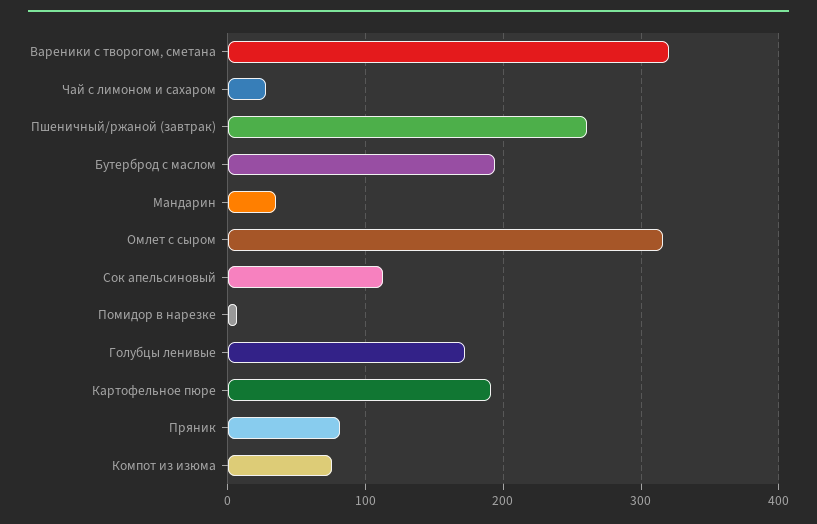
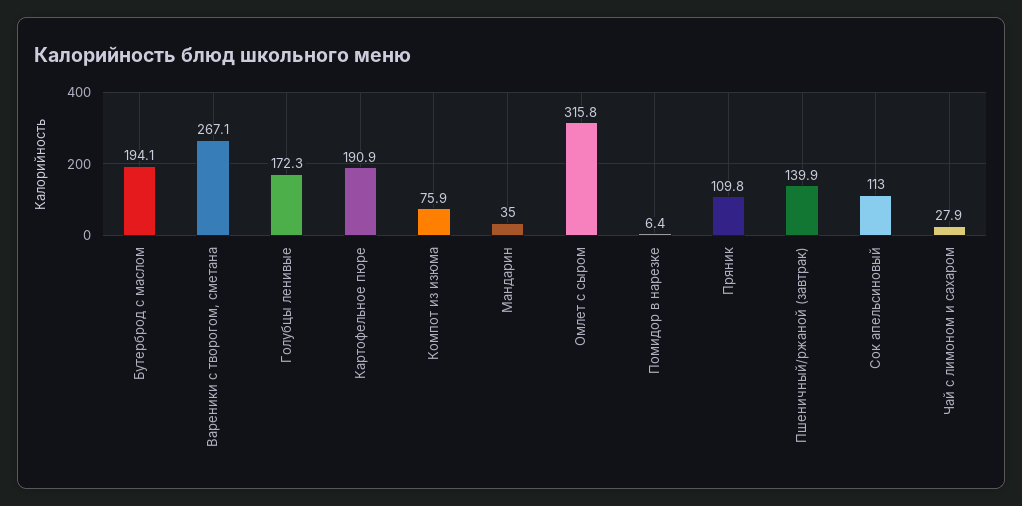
Вареники с творогом, сметана: 320 -> 267.1
Пшеничный/ржаной (завтрак): 260 -> 139.9
Пряник: 80 -> 109.8

